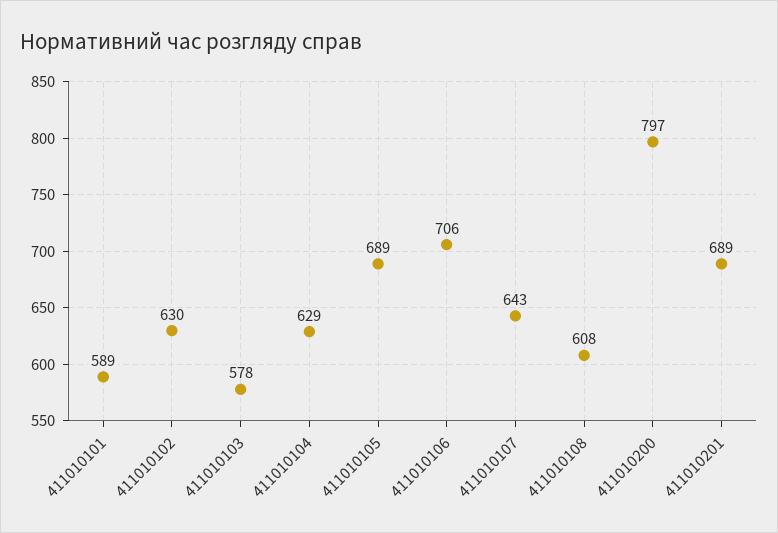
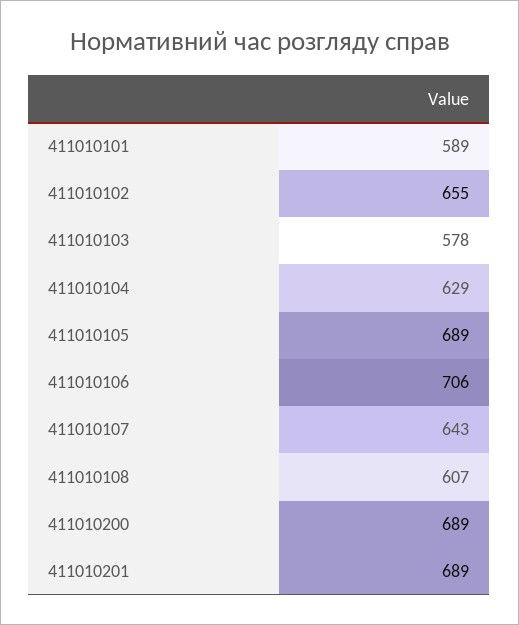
411010102: 630 -> 655
411010108: 608 -> 607
411010200: 797 -> 689

